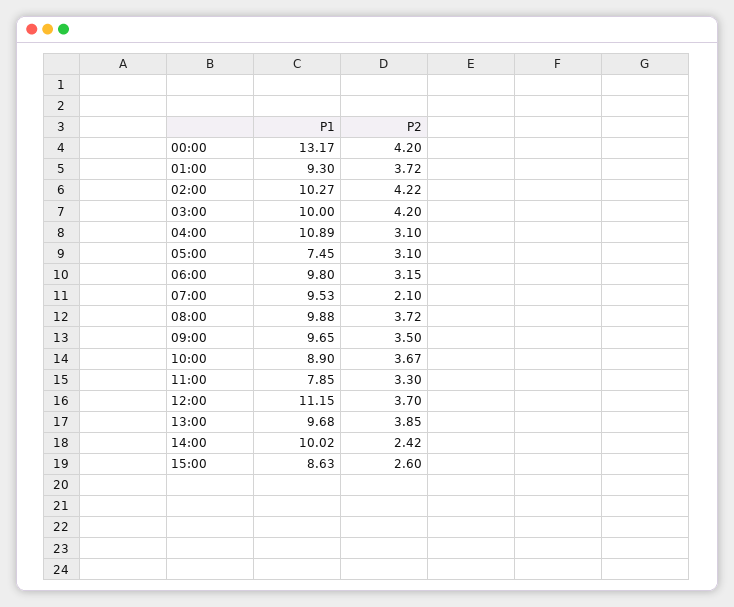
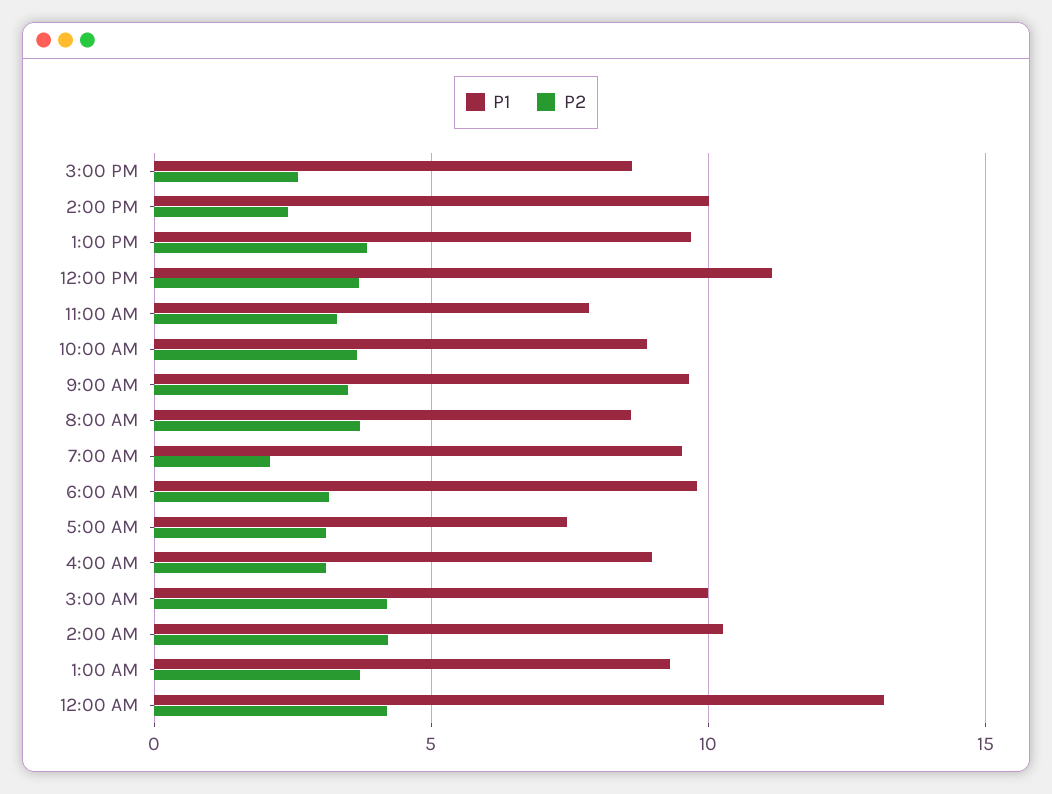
P1, 04:00: 10.89 -> 9
P1, 08:00: 9.88 -> 8.5

